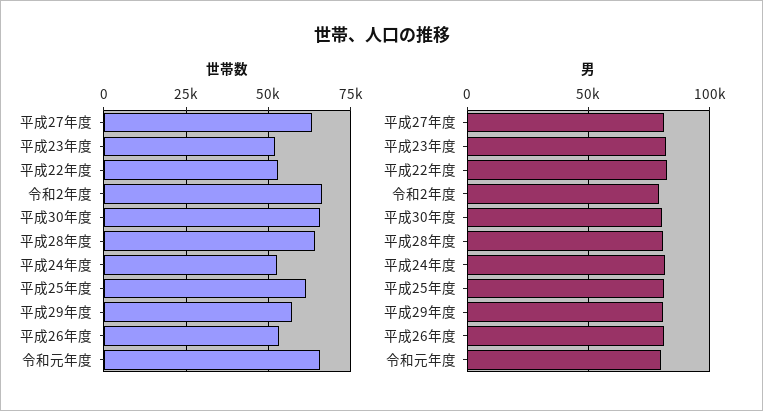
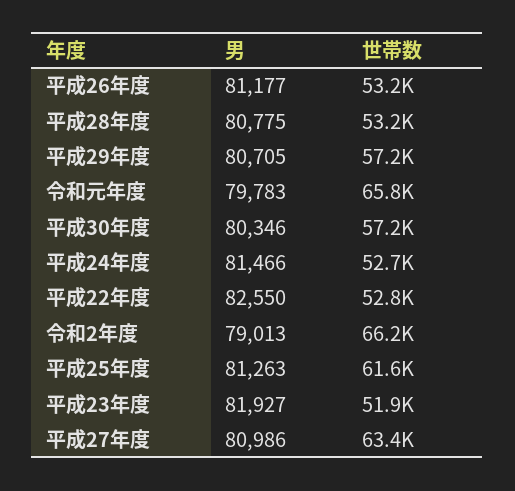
世帯数, 平成30年度: 65000 -> 57200
世帯数, 平成28年度: 65000 -> 53200

